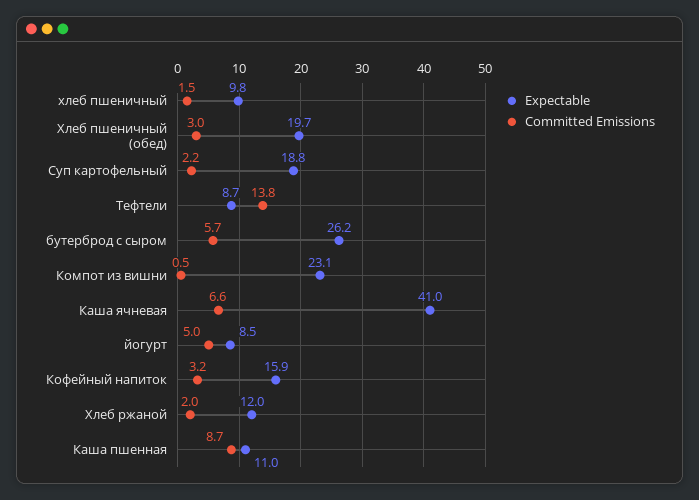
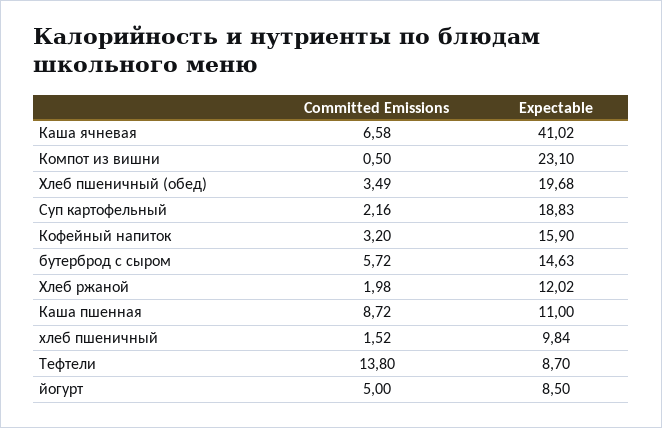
Committed Emissions, Хлеб пшеничный (обед): 3 -> 3.49
Expectable, бутерброд с сыром: 26.2 -> 14.63

